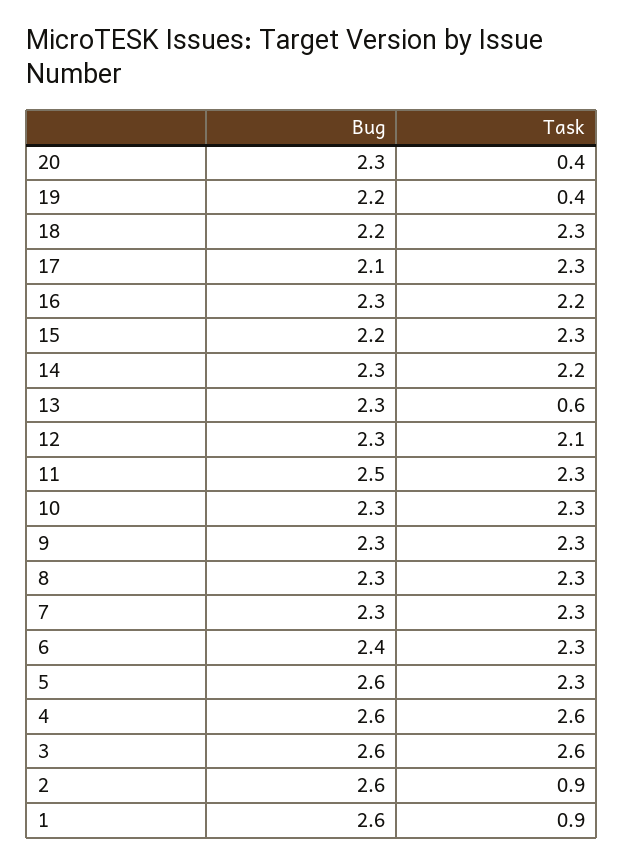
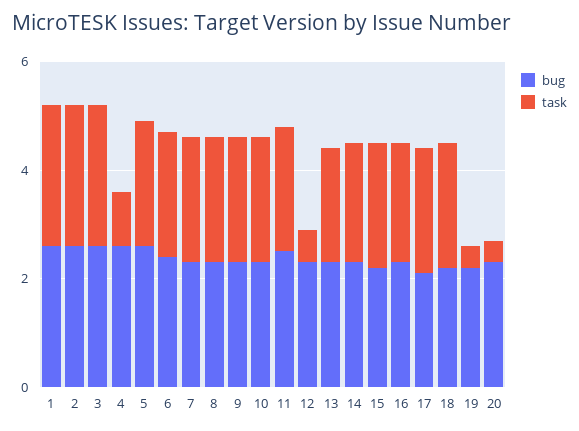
Task, 13: 0.6 -> 2
Task, 12: 2.1 -> 0.5
Task, 4: 2.6 -> 1
Task, 2: 0.9 -> 2.5
Task, 1: 0.9 -> 2.5

